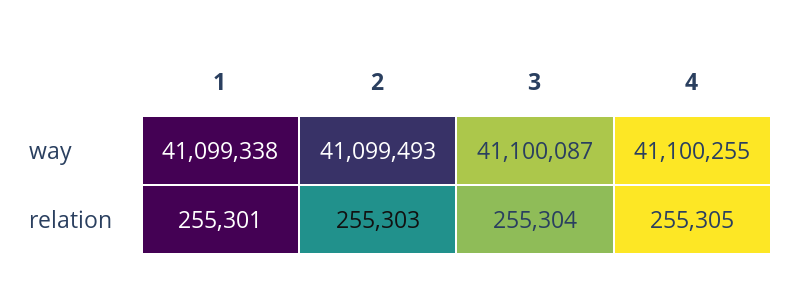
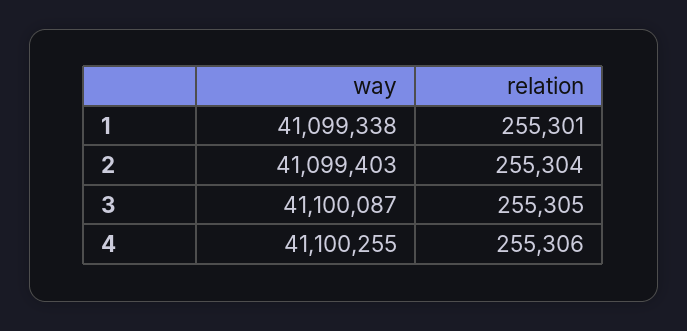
2, way: 41099493 -> 41099403
2, relation: 255303 -> 255304
3, relation: 255304 -> 255305
4, relation: 255305 -> 255306

